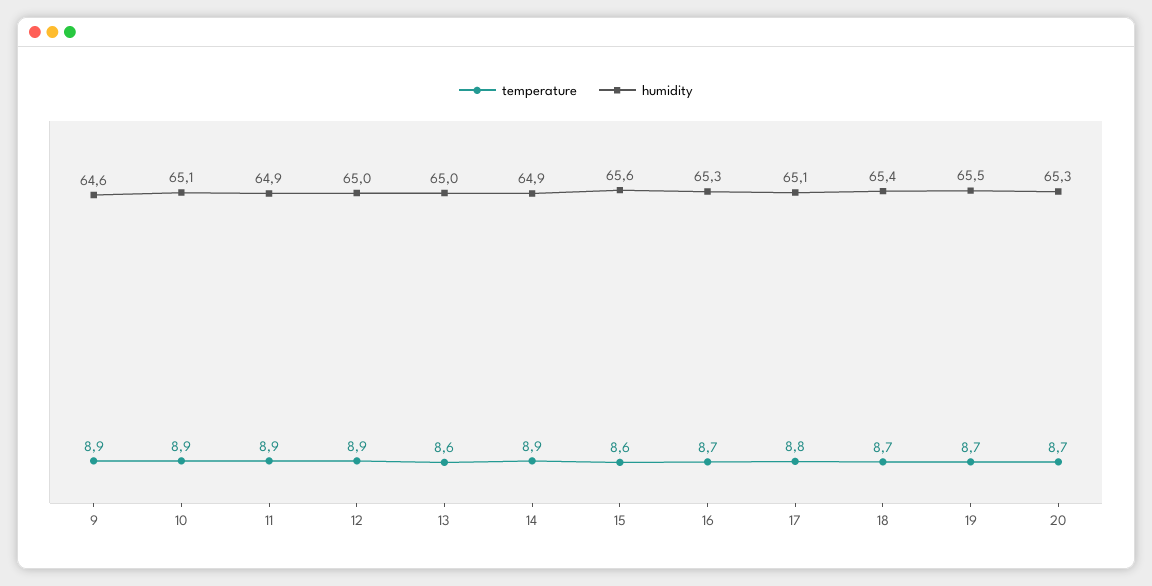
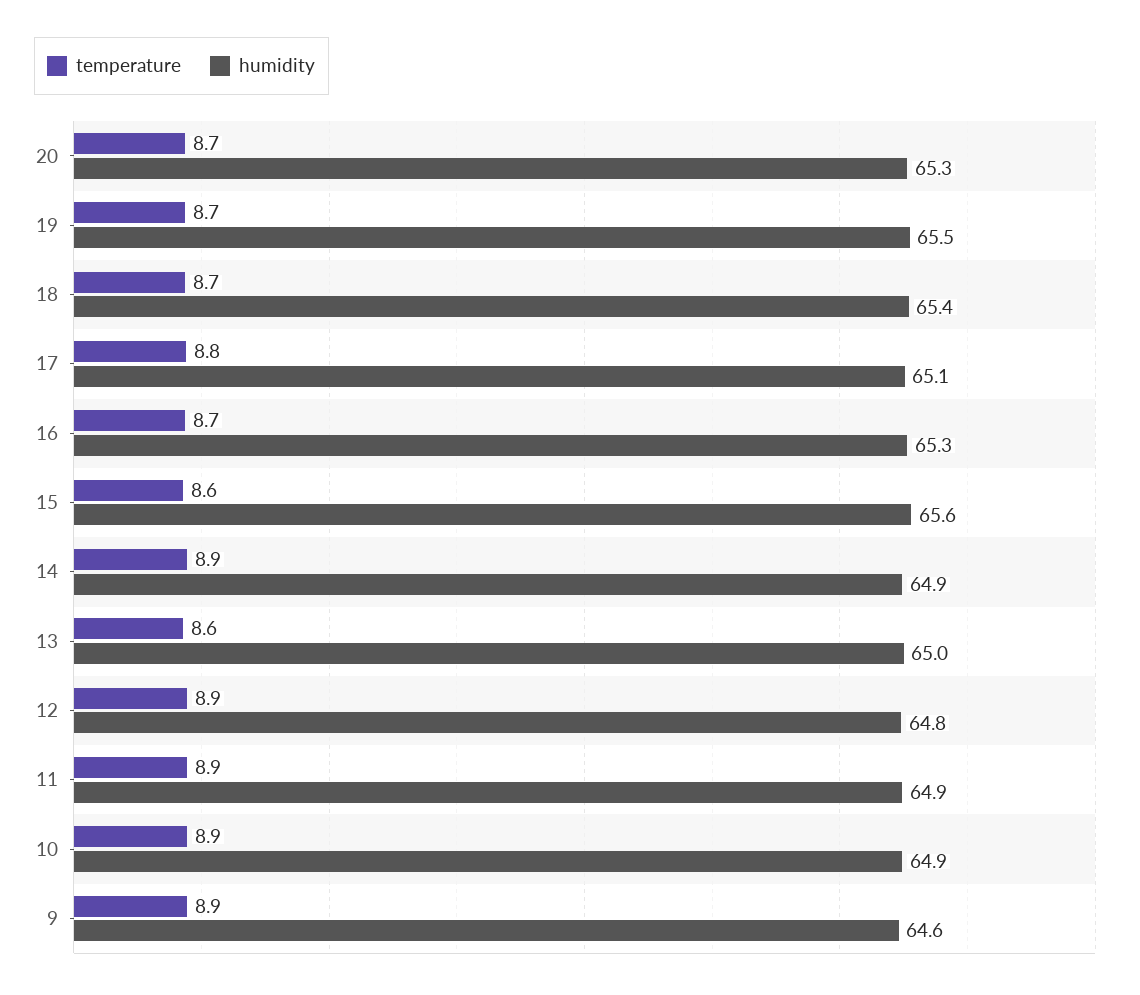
humidity, 10: 65.1 -> 64.9
humidity, 12: 65 -> 64.8

